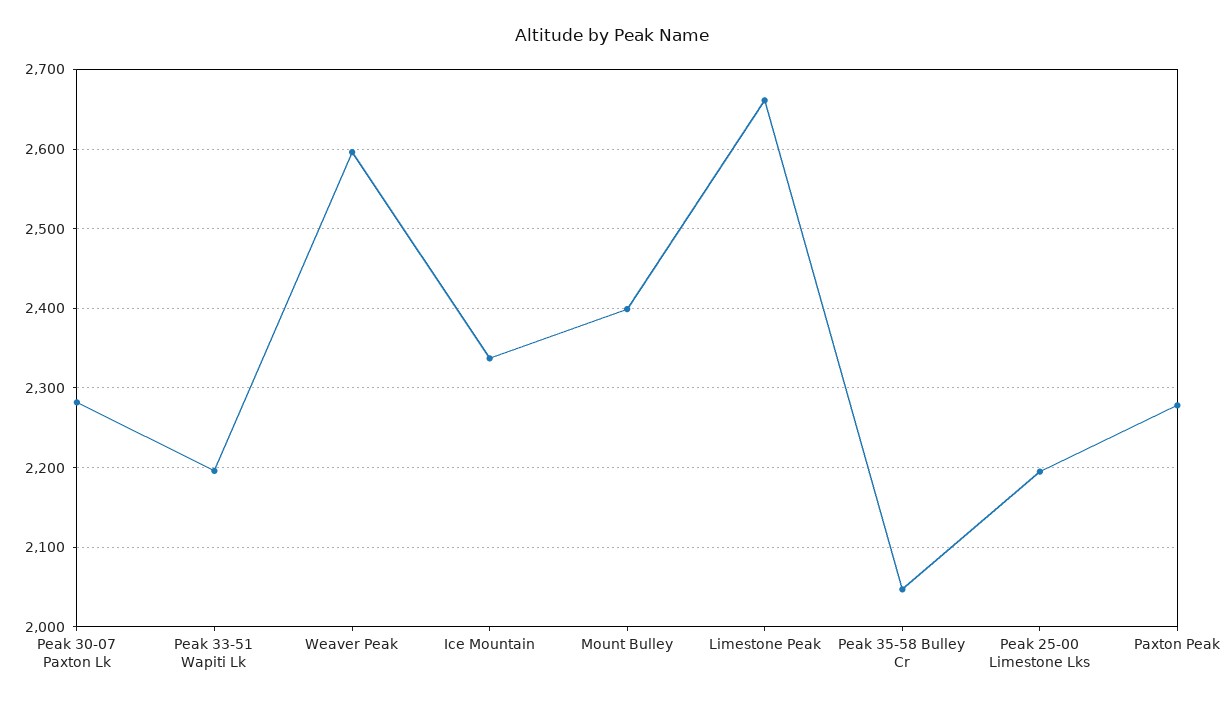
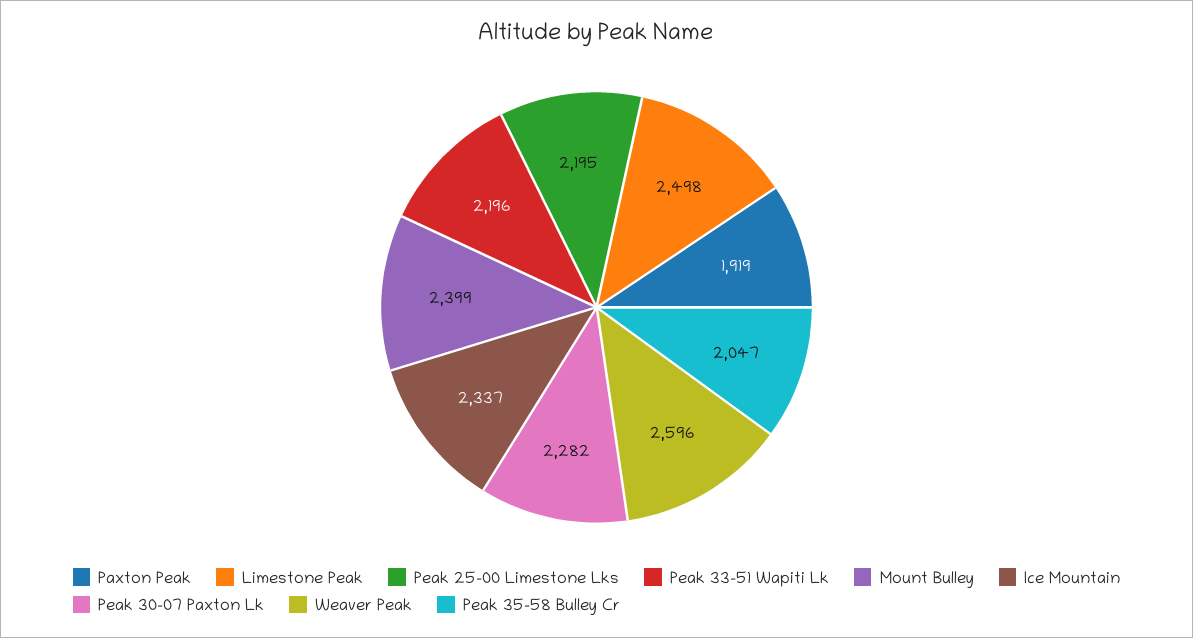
Limestone Peak: 2660 -> 2498
Paxton Peak: 2280 -> 1919

